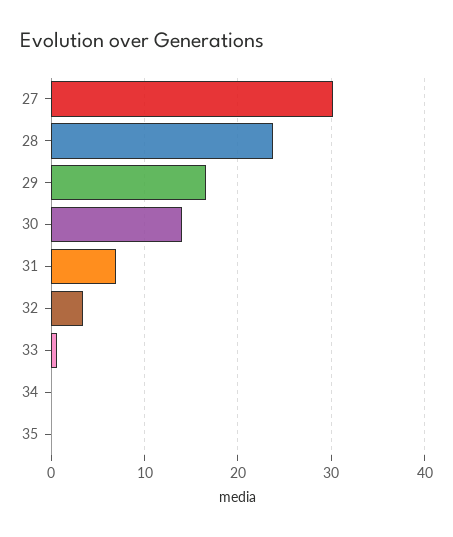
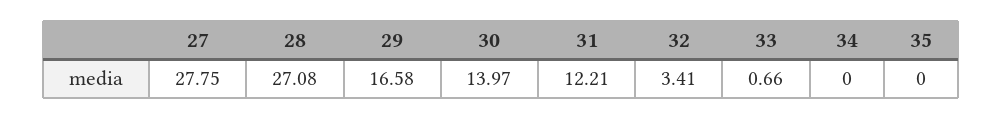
27: 30 -> 27.75
28: 24 -> 27.08
31: 7 -> 12.21

